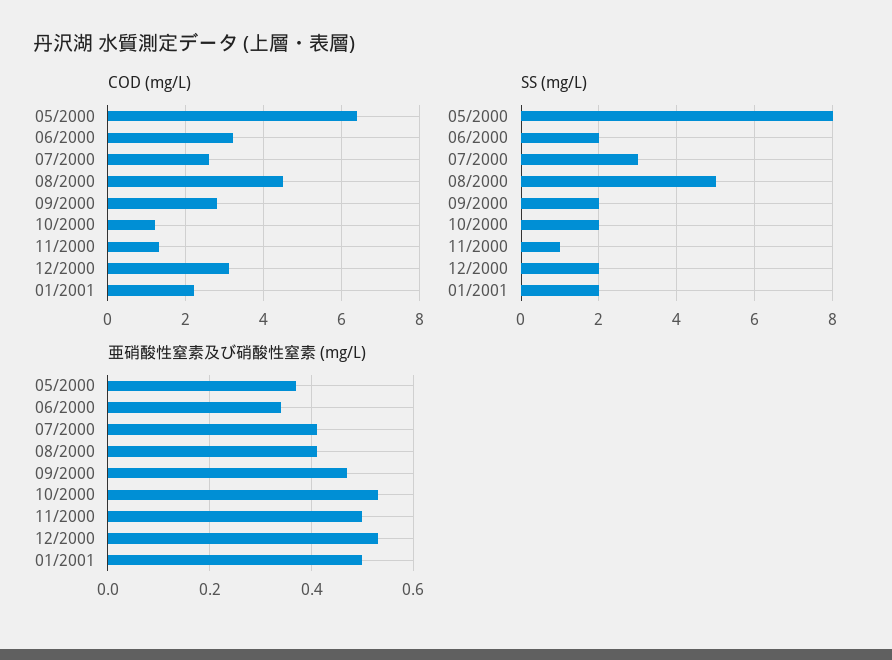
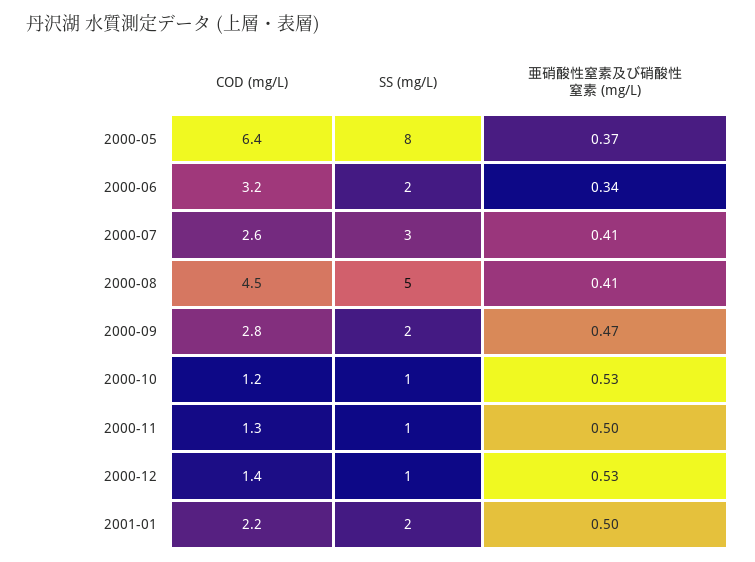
COD (mg/L), 12/2000: 3 -> 1.4
SS (mg/L), 10/2000: 2 -> 1
SS (mg/L), 12/2000: 2 -> 1

